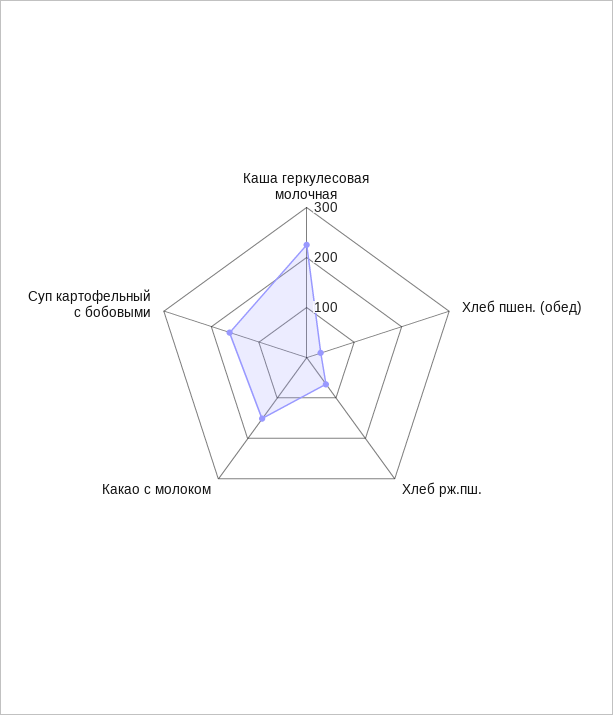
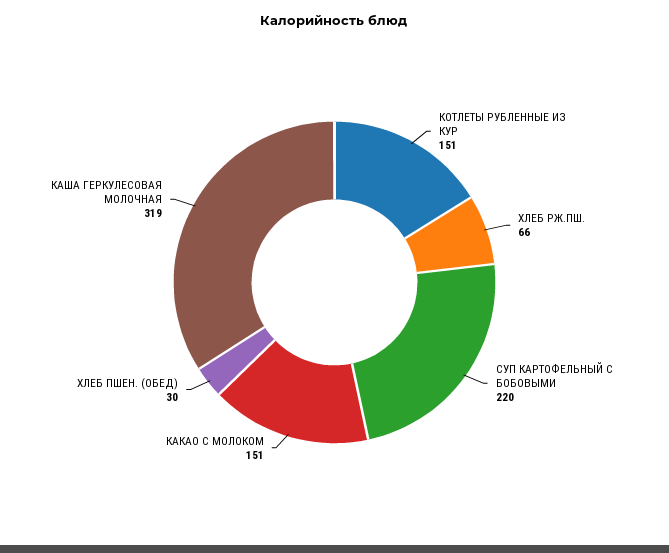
Каша геркулесовая молочная: 220 -> 319
Суп картофельный с бобовыми: 160 -> 220
КОТЛЕТЫ РУБЛЕННЫЕ ИЗ КУР: none -> 151

